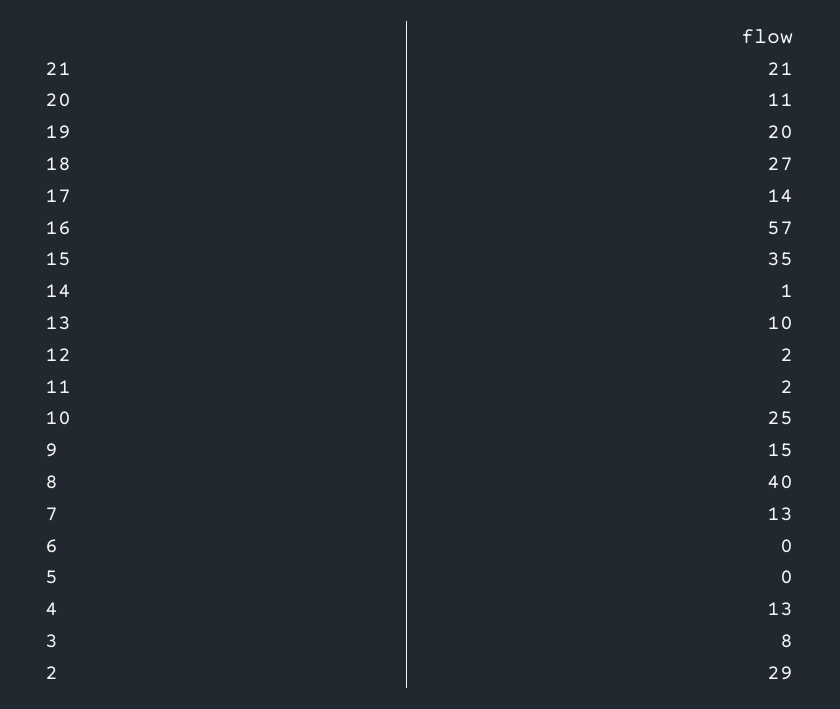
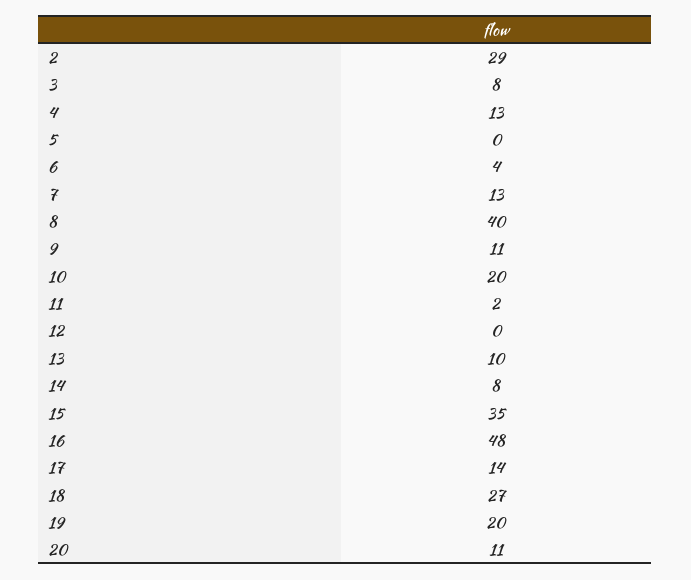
21: 21 -> none
16: 57 -> 48
14: 1 -> 8
12: 2 -> 0
10: 25 -> 20
9: 15 -> 11
6: 0 -> 4

